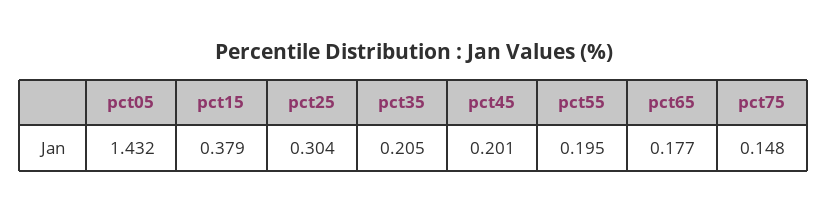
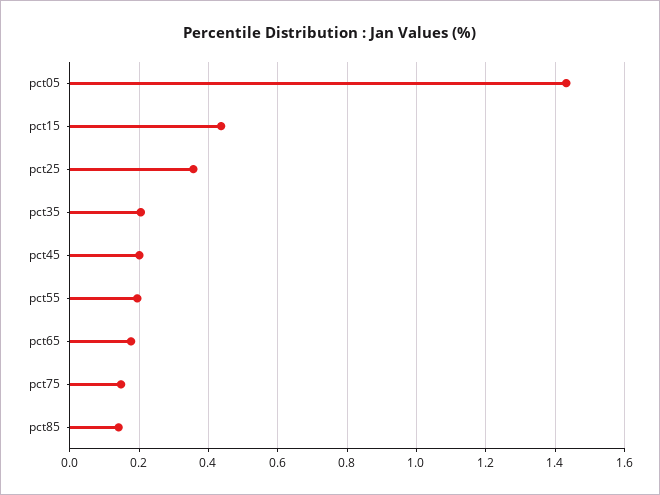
pct15: 0.379 -> 0.44
pct25: 0.304 -> 0.36
pct85: none -> 0.14

